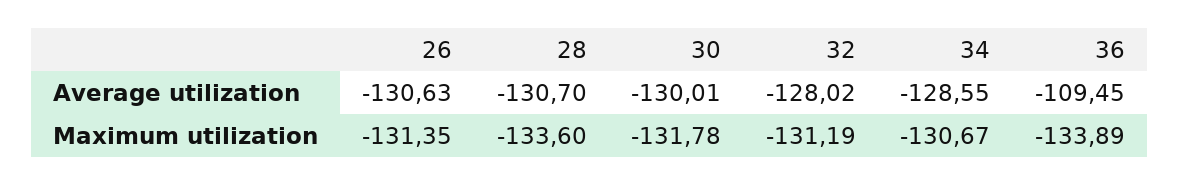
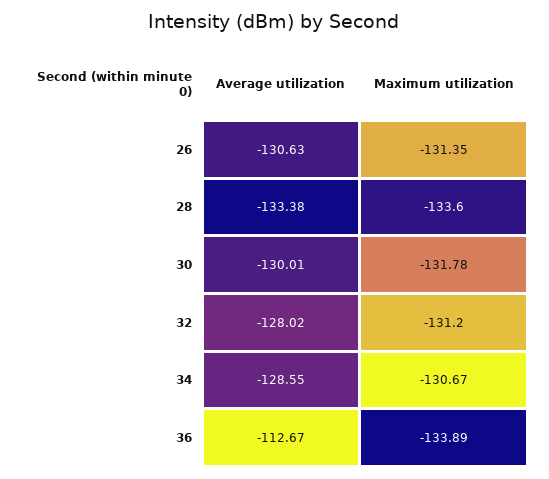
28, Average utilization: -130.7 -> -133.38
36, Average utilization: -109.45 -> -112.67
32, Maximum utilization: -131.19 -> -131.2

